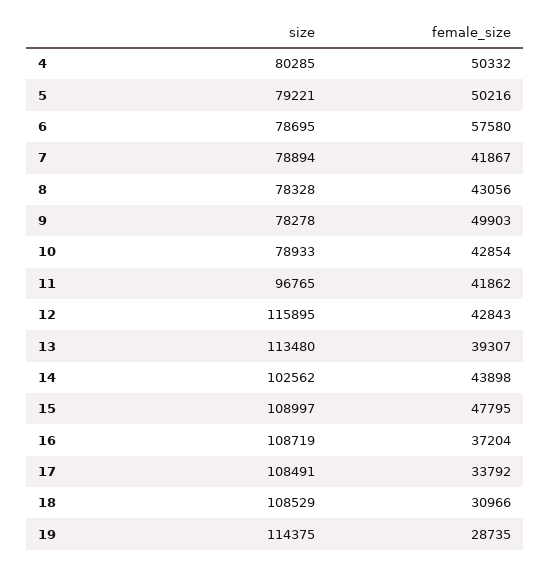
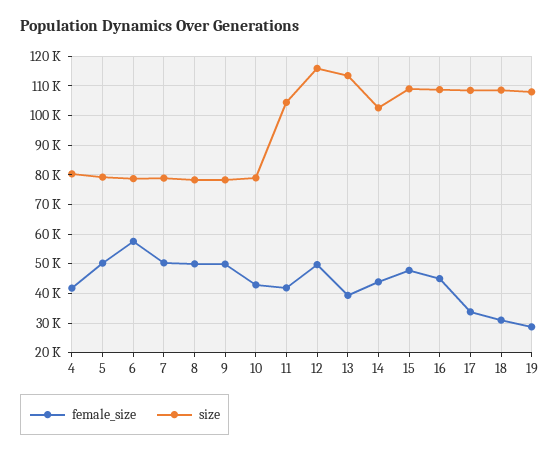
female_size, 4: 50332 -> 42500
female_size, 7: 41867 -> 50000
female_size, 8: 43056 -> 50000
size, 11: 96765 -> 105000
female_size, 12: 42843 -> 50000
female_size, 16: 37204 -> 45000
size, 19: 114375 -> 107500

